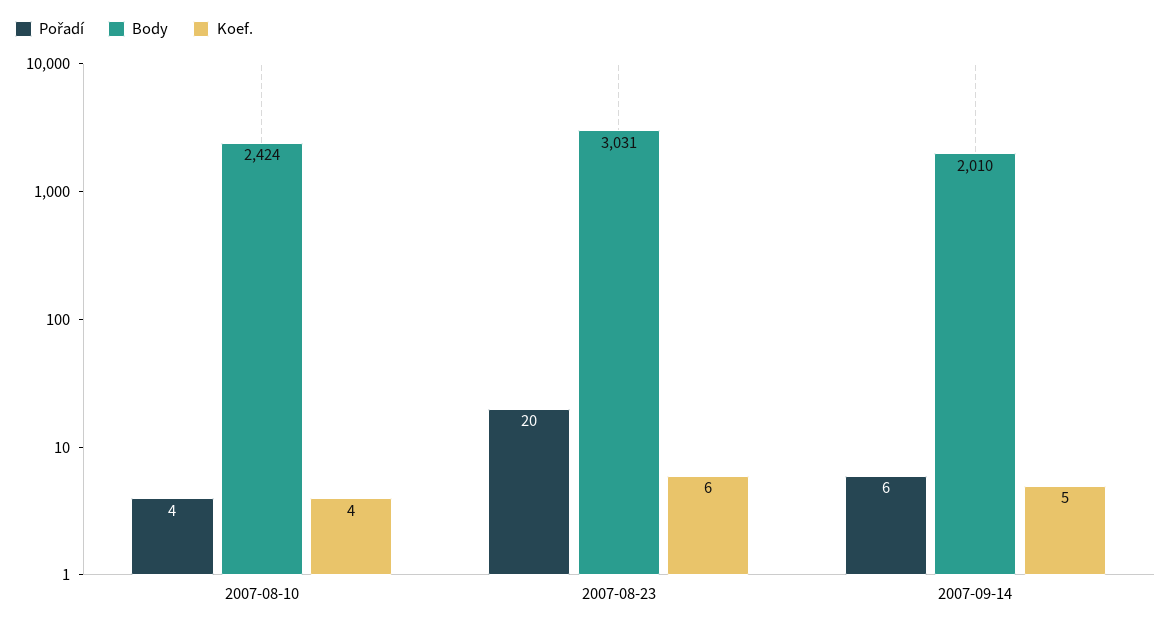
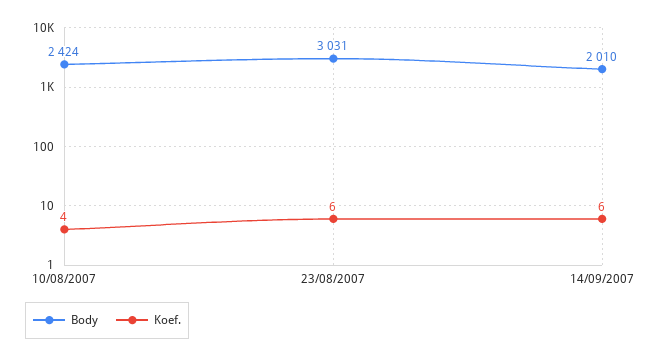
Pořadí, 2007-08-10: 4 -> none
Pořadí, 2007-08-23: 20 -> none
Pořadí, 2007-09-14: 6 -> none
Koef., 2007-09-14: 5 -> 6

